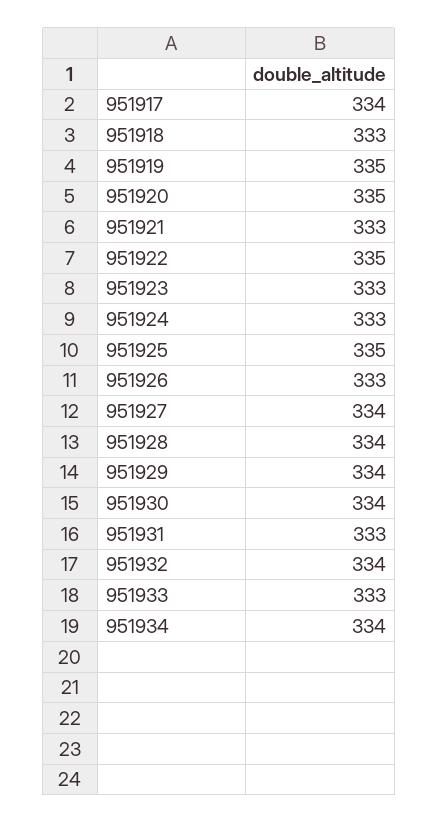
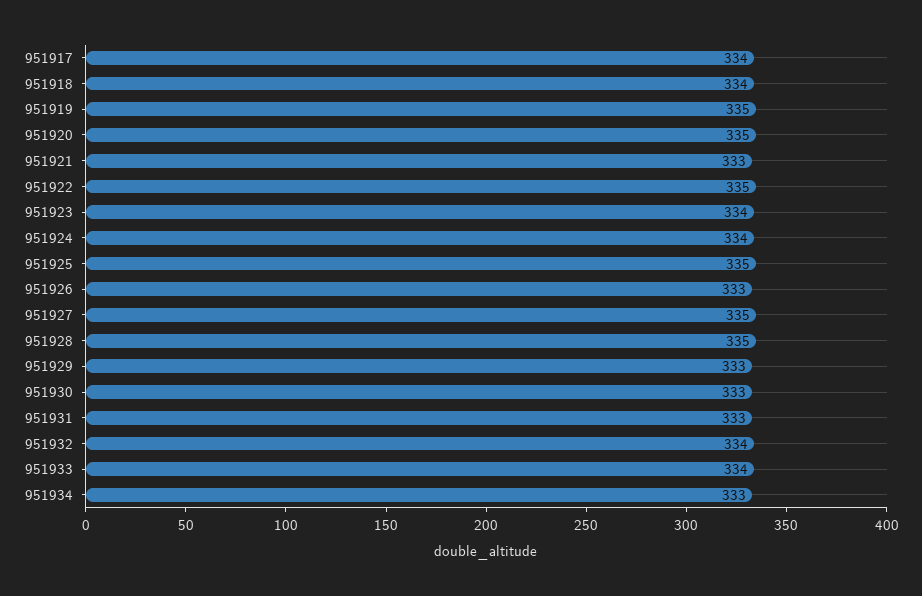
951918: 333 -> 334
951923: 333 -> 334
951924: 333 -> 334
951927: 334 -> 335
951928: 334 -> 335
951929: 334 -> 333
951930: 334 -> 333
951933: 333 -> 334
951934: 334 -> 333

